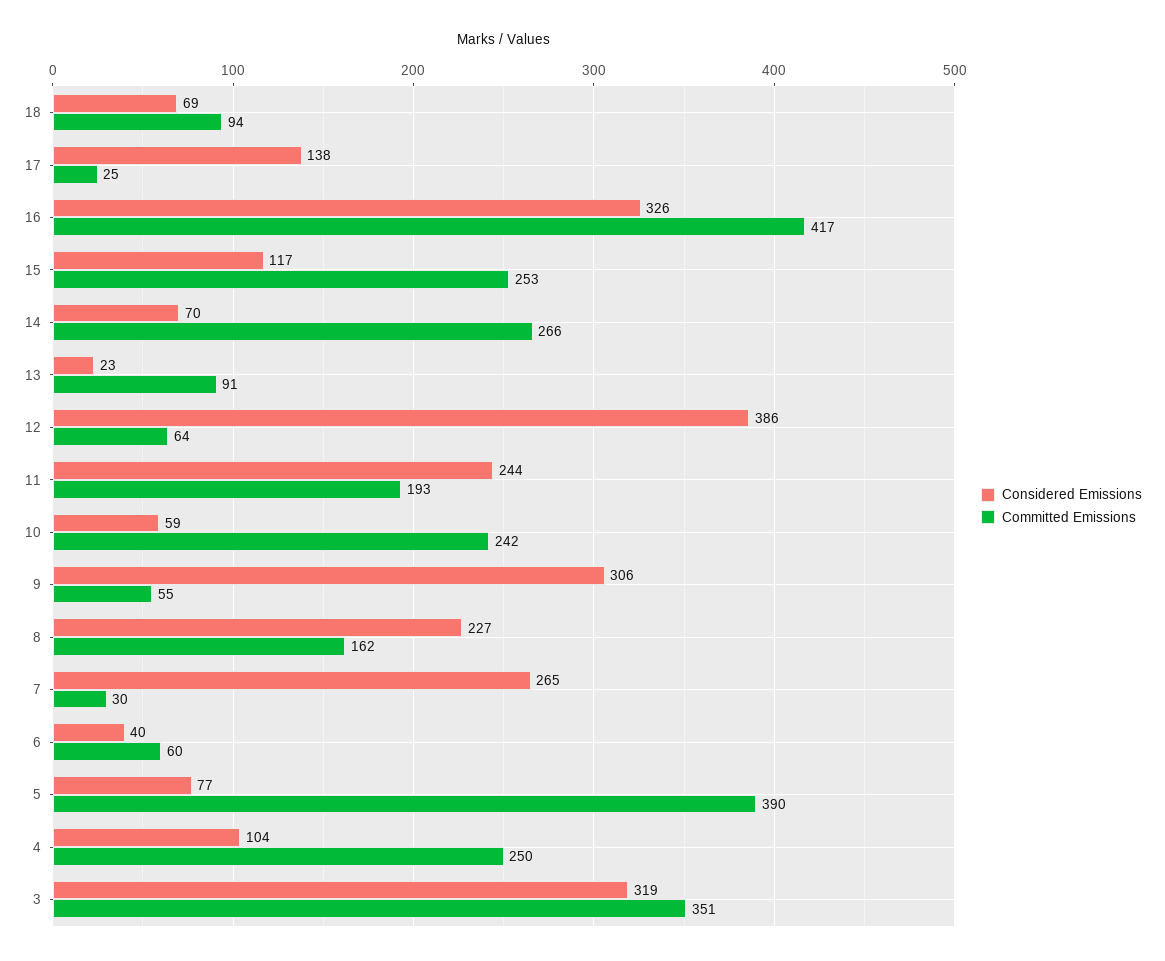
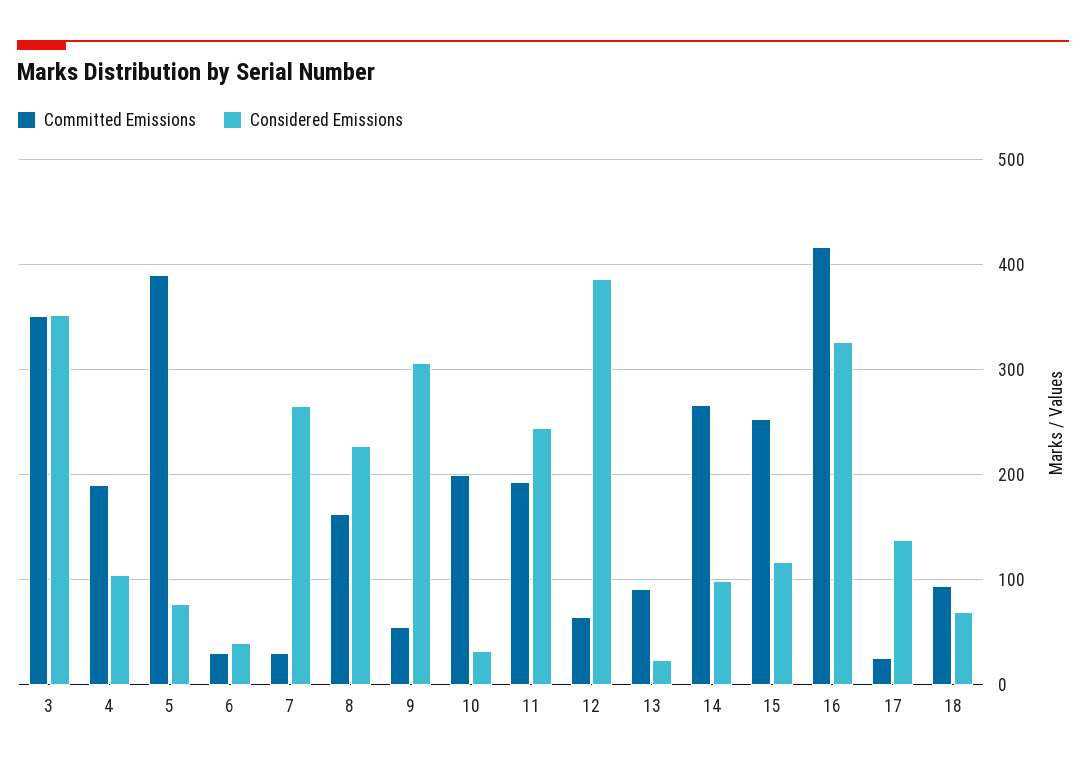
Considered Emissions, 14: 70 -> 100
Considered Emissions, 10: 59 -> 30
Committed Emissions, 10: 242 -> 200
Committed Emissions, 6: 60 -> 30
Committed Emissions, 4: 250 -> 190
Considered Emissions, 3: 319 -> 350

